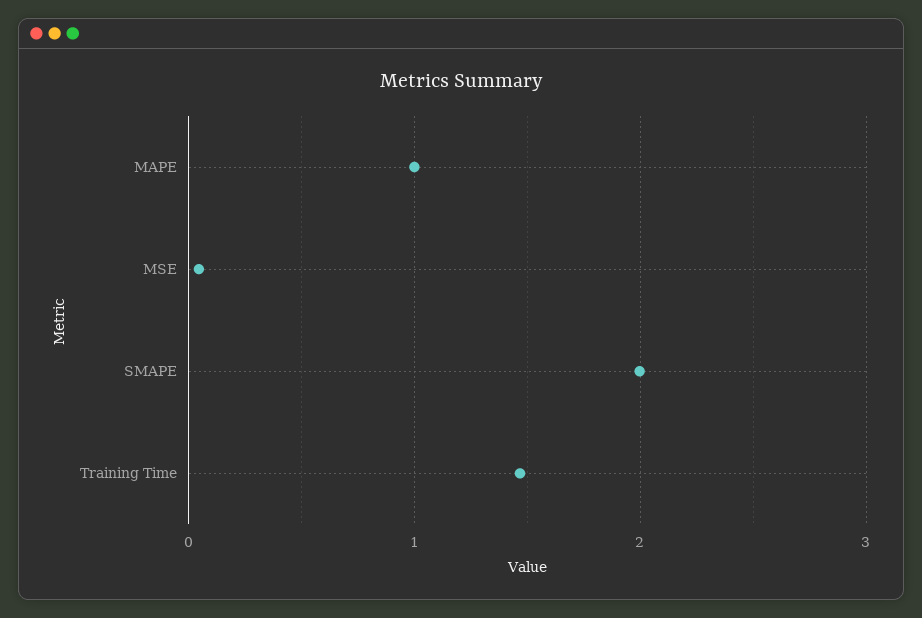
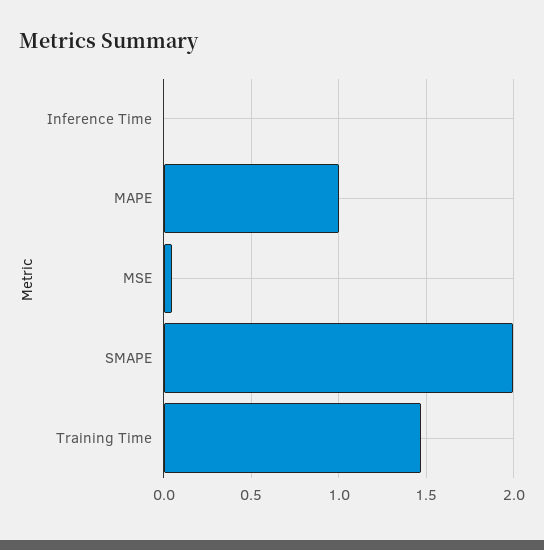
Inference Time: none -> 0

